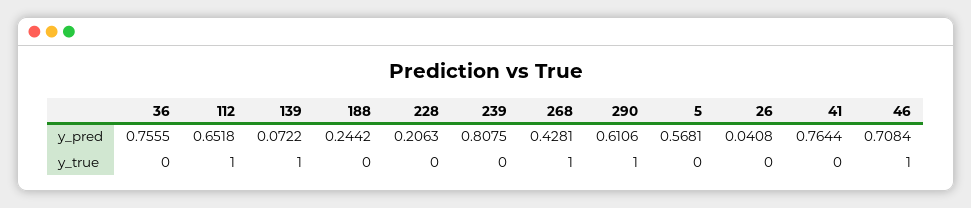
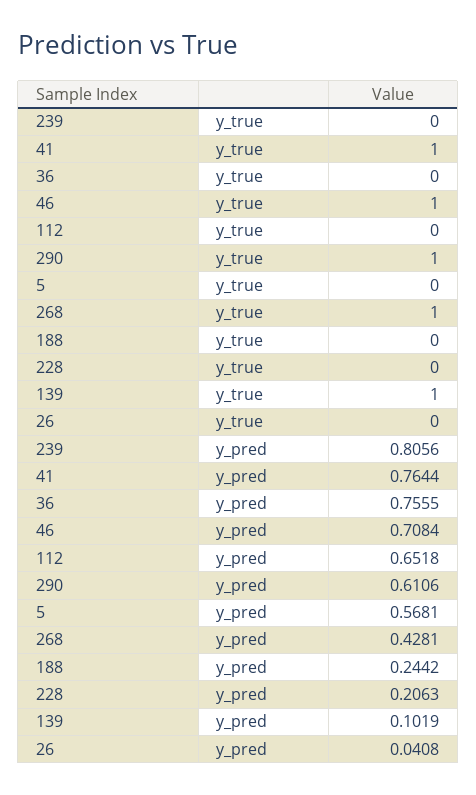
139, y_pred: 0.0722 -> 0.1019
239, y_pred: 0.8075 -> 0.8056
112, y_true: 1 -> 0
41, y_true: 0 -> 1

